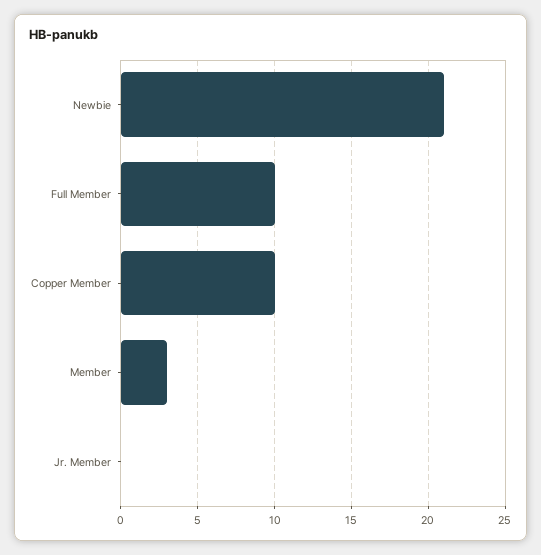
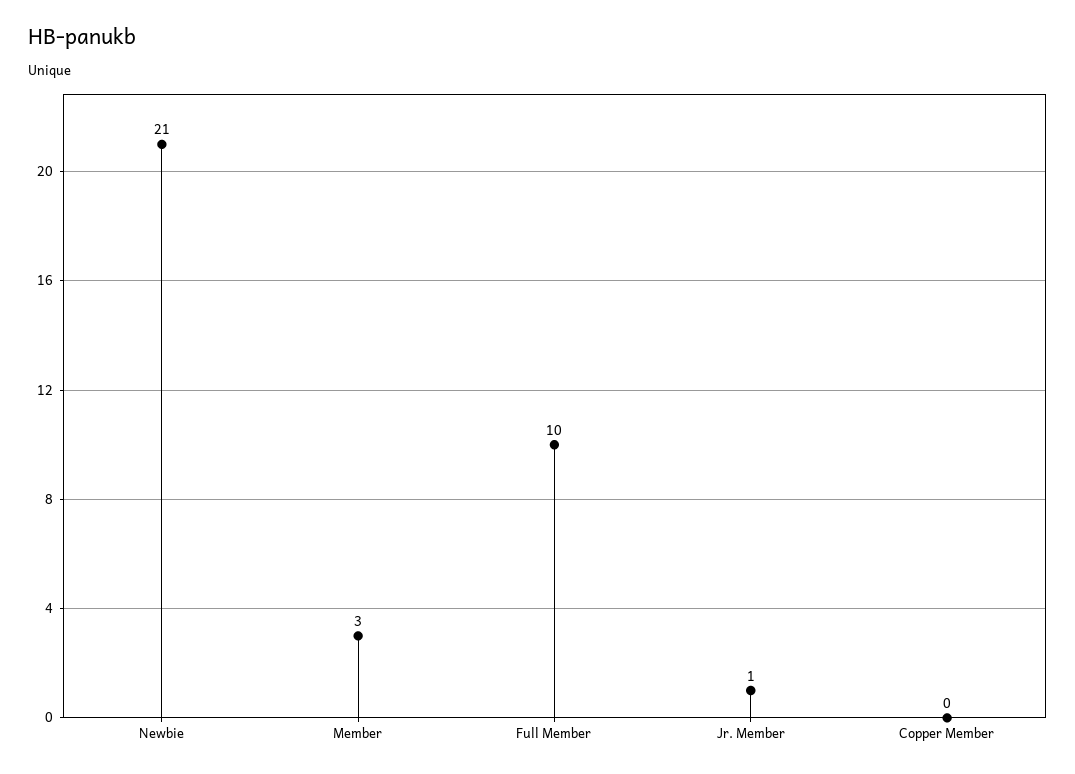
Copper Member: 10 -> 0
Jr. Member: 0 -> 1

